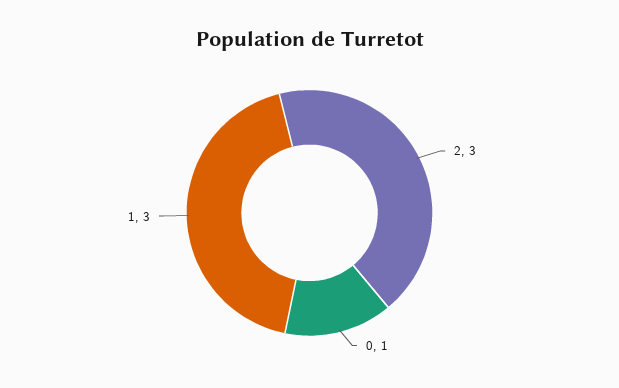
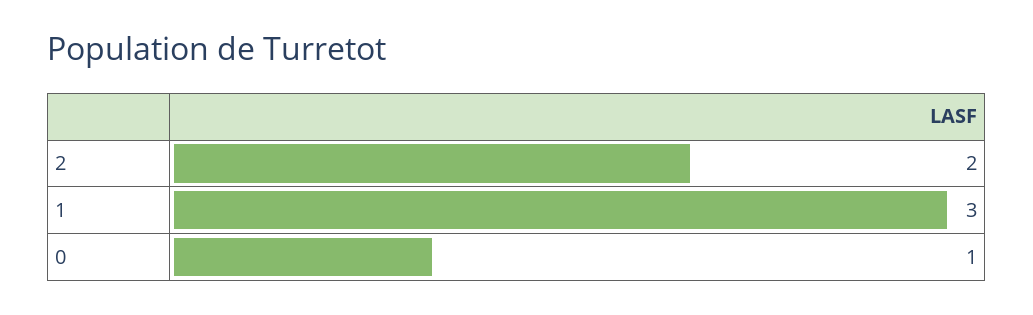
2: 3 -> 2

